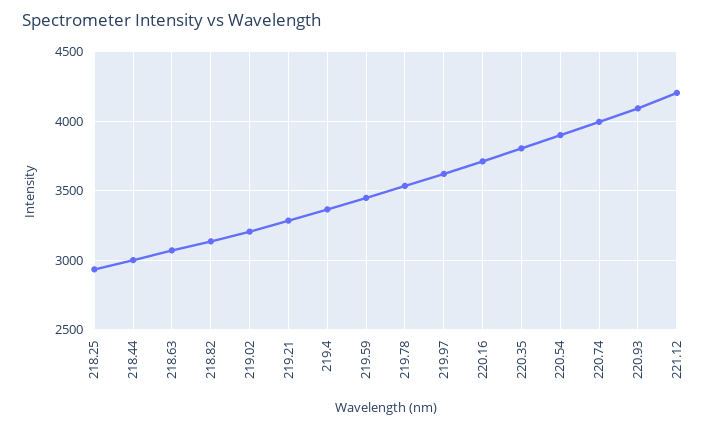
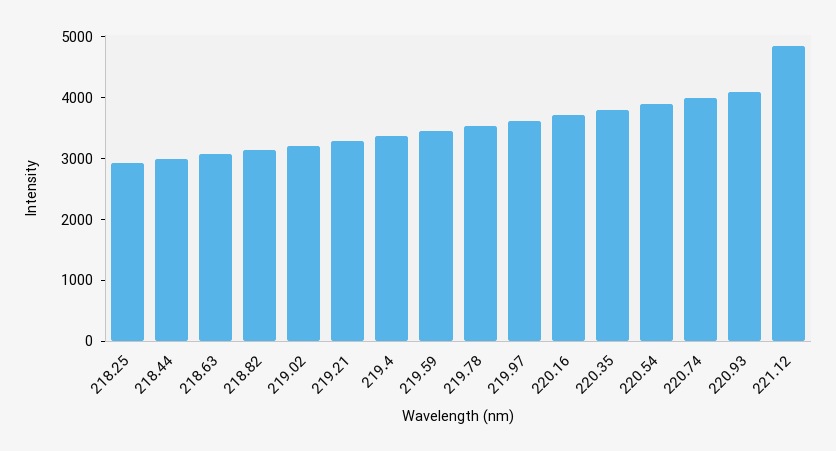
221.12: 4200 -> 4800

